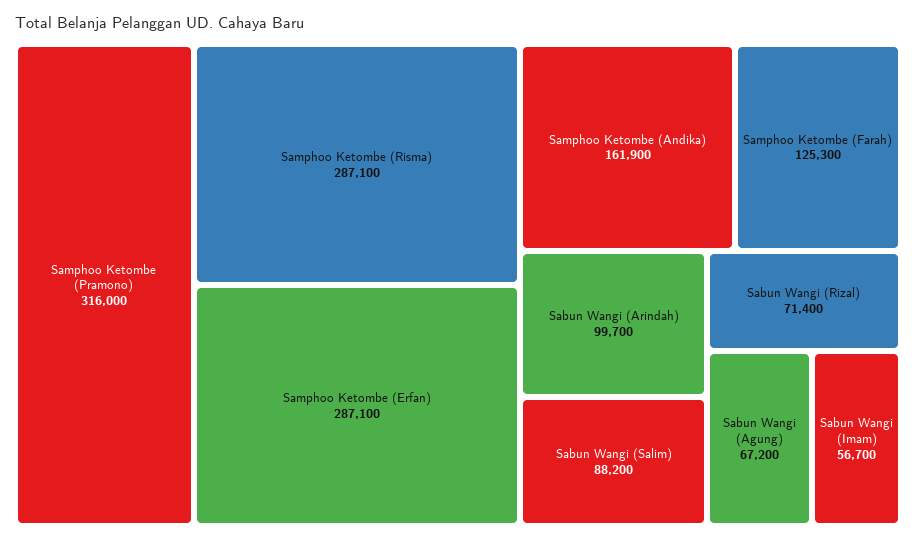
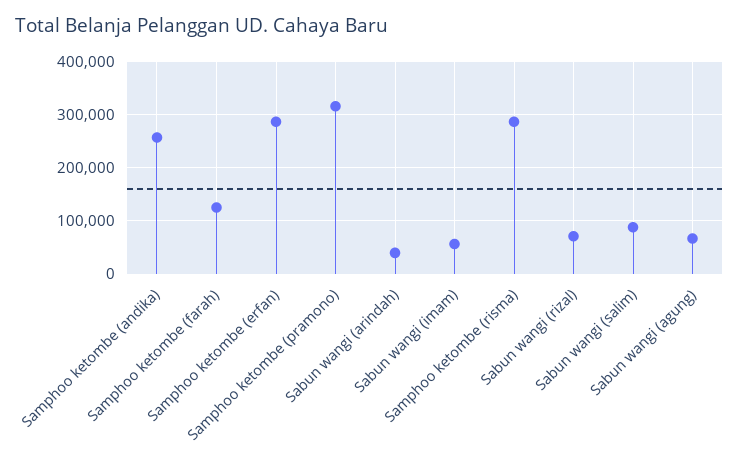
Samphoo Ketombe (Andika): 161900 -> 260000
Sabun Wangi (Arindah): 99700 -> 40000

